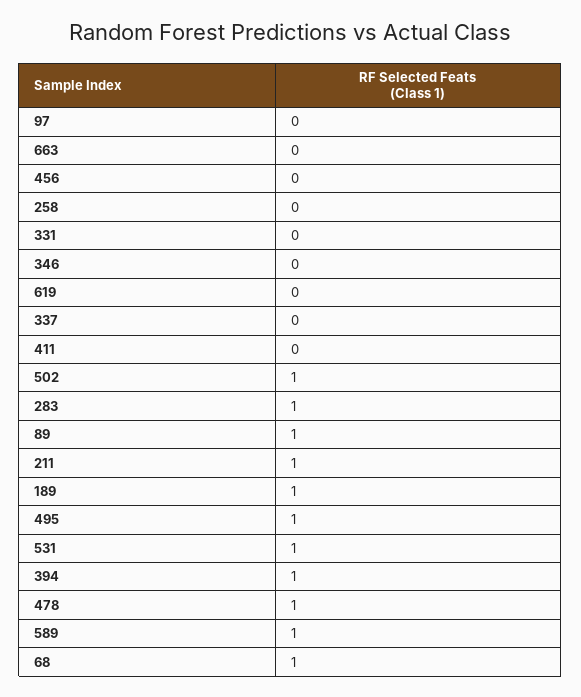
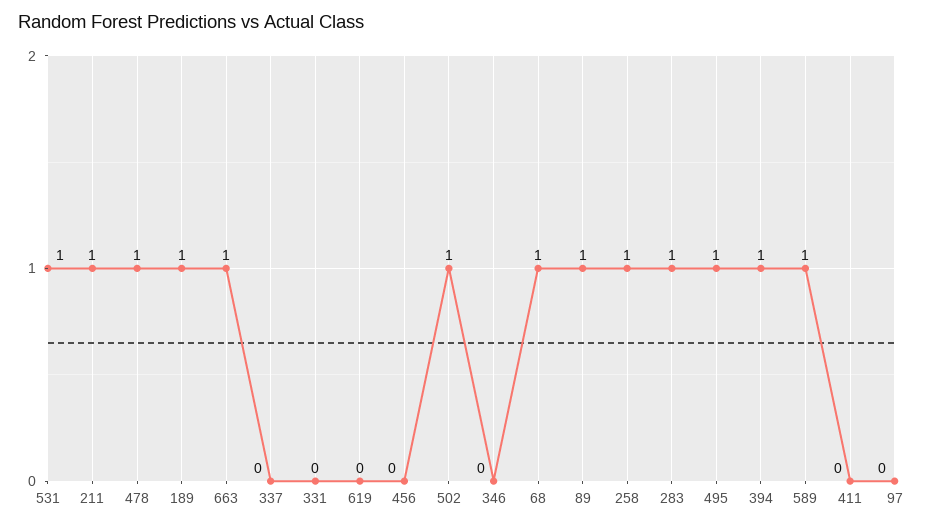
663: 0 -> 1
258: 0 -> 1

